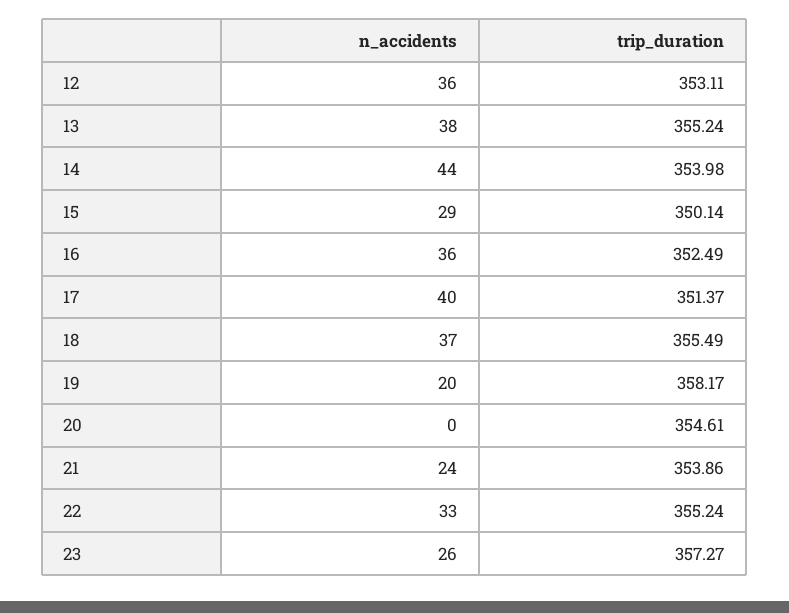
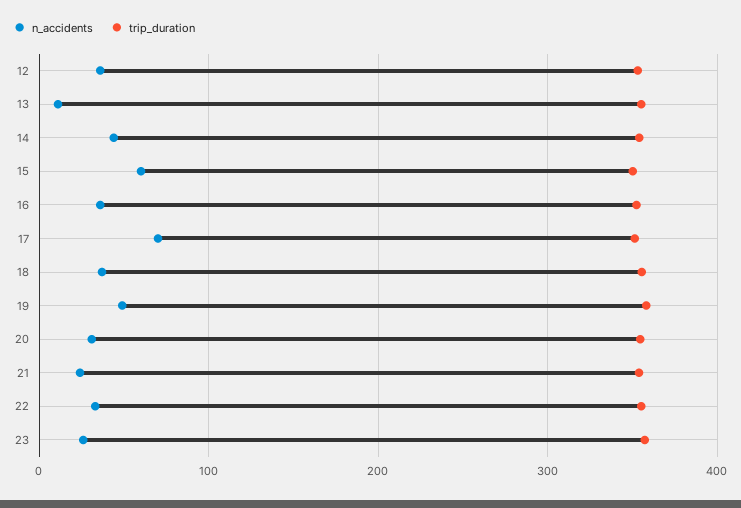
n_accidents, 13: 38 -> 10
n_accidents, 15: 29 -> 60
n_accidents, 17: 40 -> 70
n_accidents, 19: 20 -> 50
n_accidents, 20: 0 -> 30

